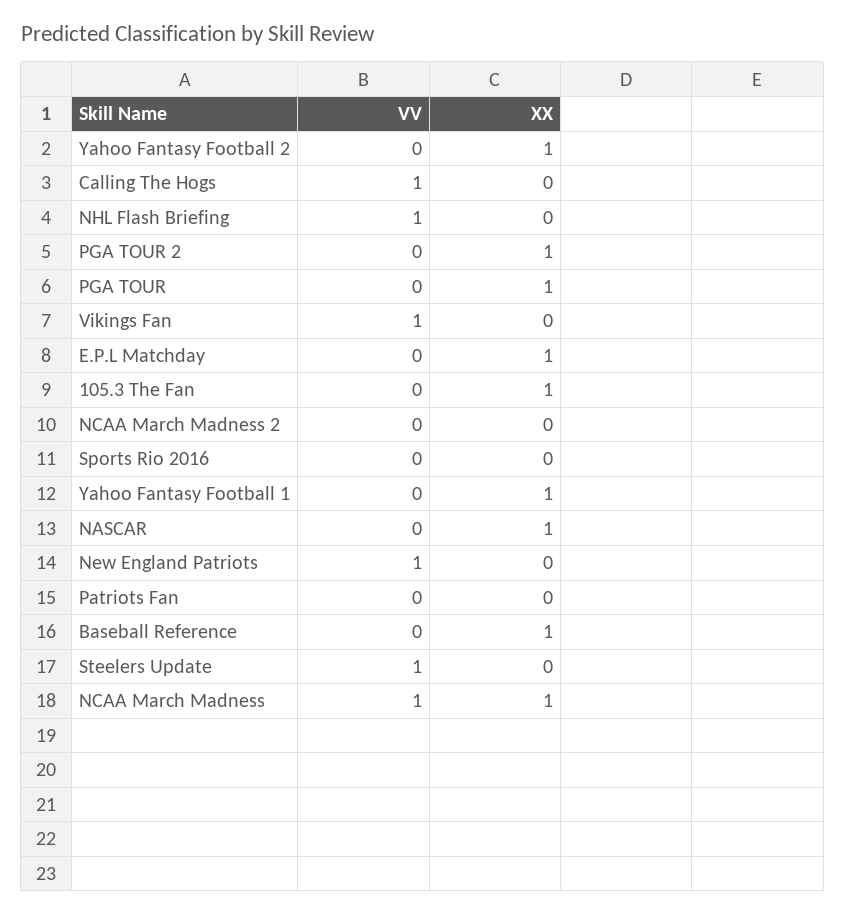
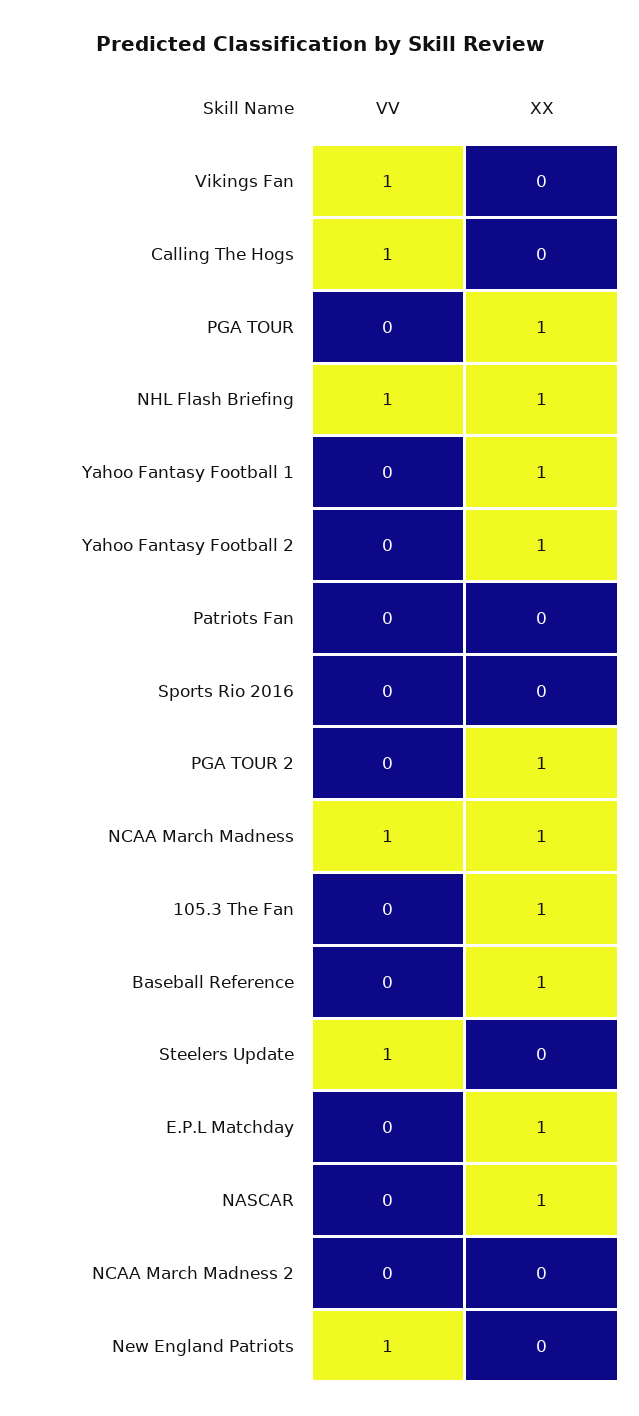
XX, NHL Flash Briefing: 0 -> 1

